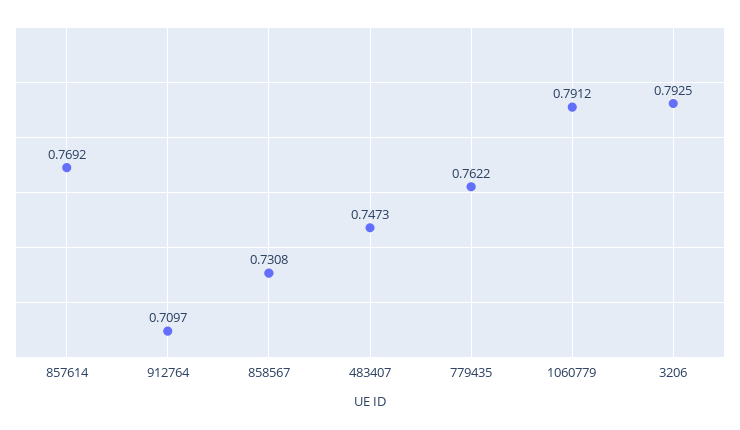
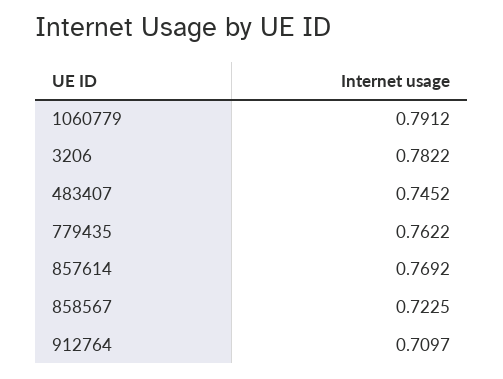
858567: 0.7308 -> 0.7225
483407: 0.7473 -> 0.7452
3206: 0.7925 -> 0.7822

